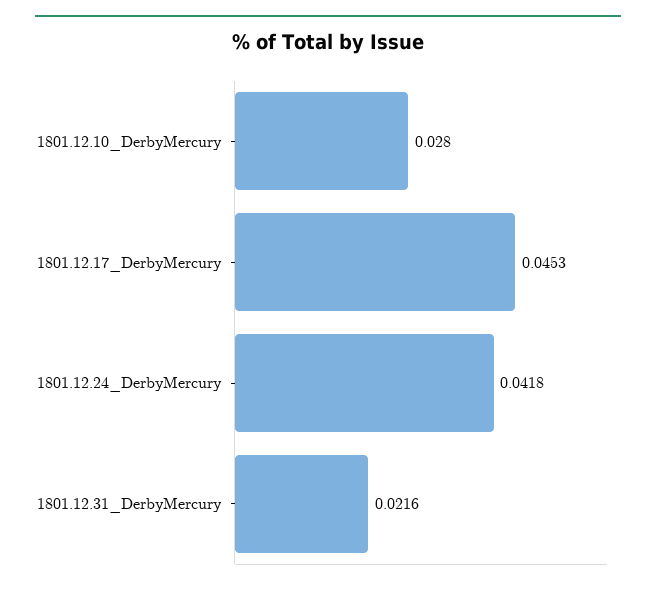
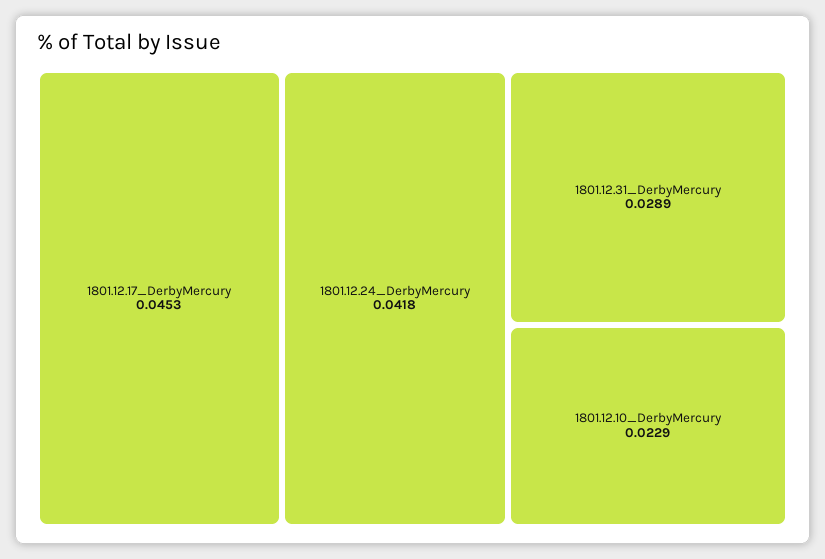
1801.12.10_DerbyMercury: 0.028 -> 0.0229
1801.12.31_DerbyMercury: 0.0216 -> 0.0289

